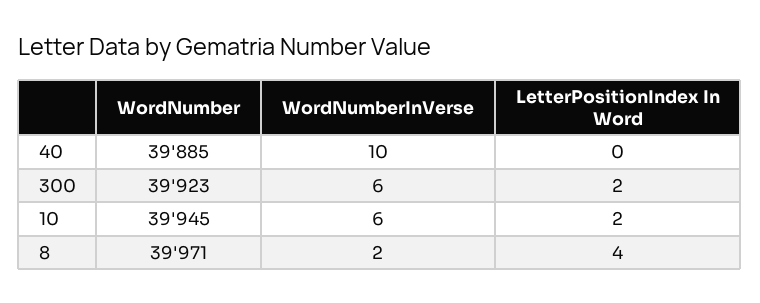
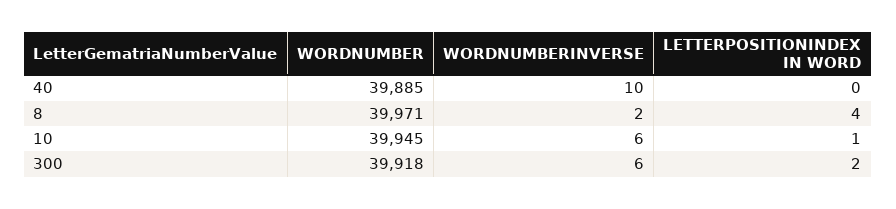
WordNumber, 300: 39923 -> 39918
LetterPositionIndex In Word, 10: 2 -> 1

